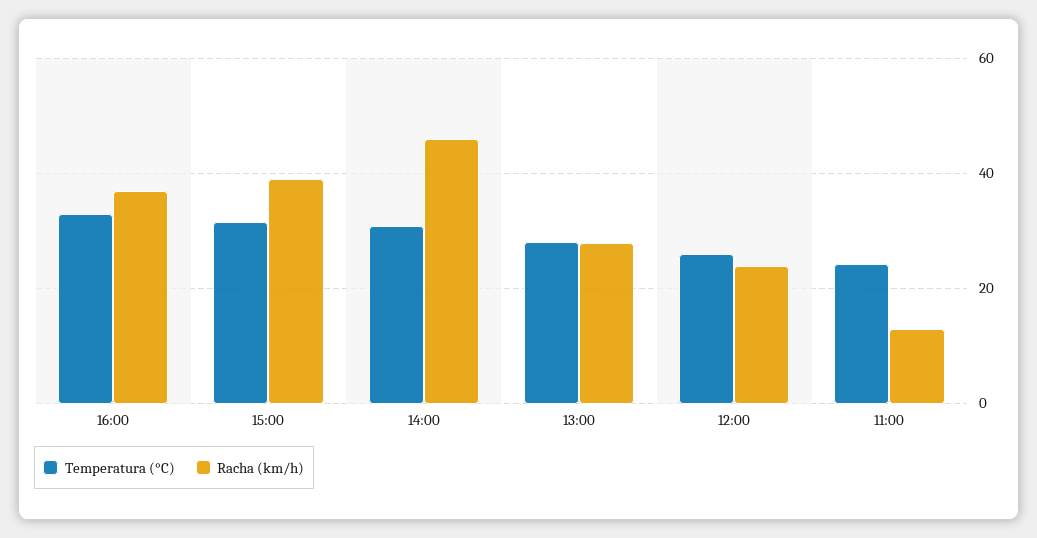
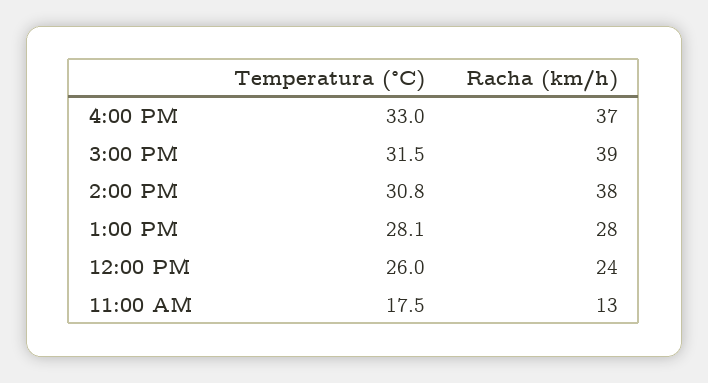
Racha (km/h), 14:00: 46 -> 38
Temperatura (°C), 11:00: 24 -> 17.5

